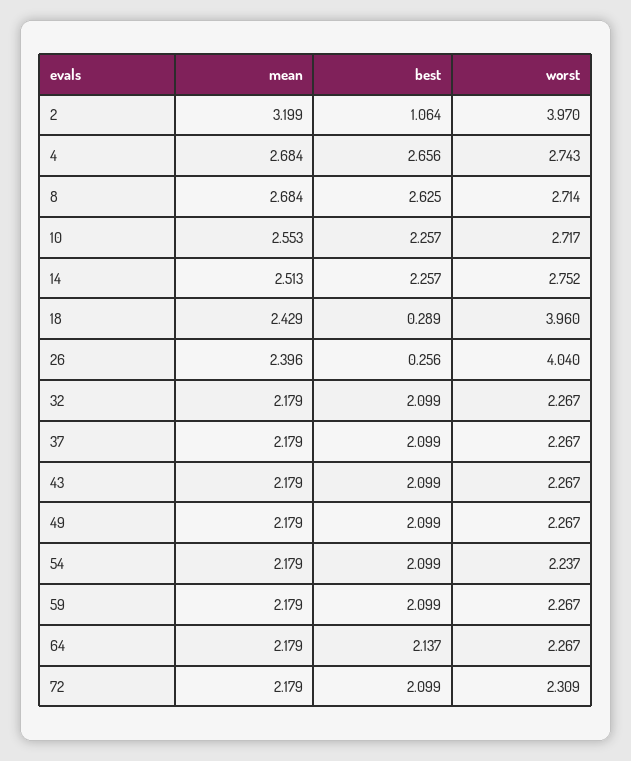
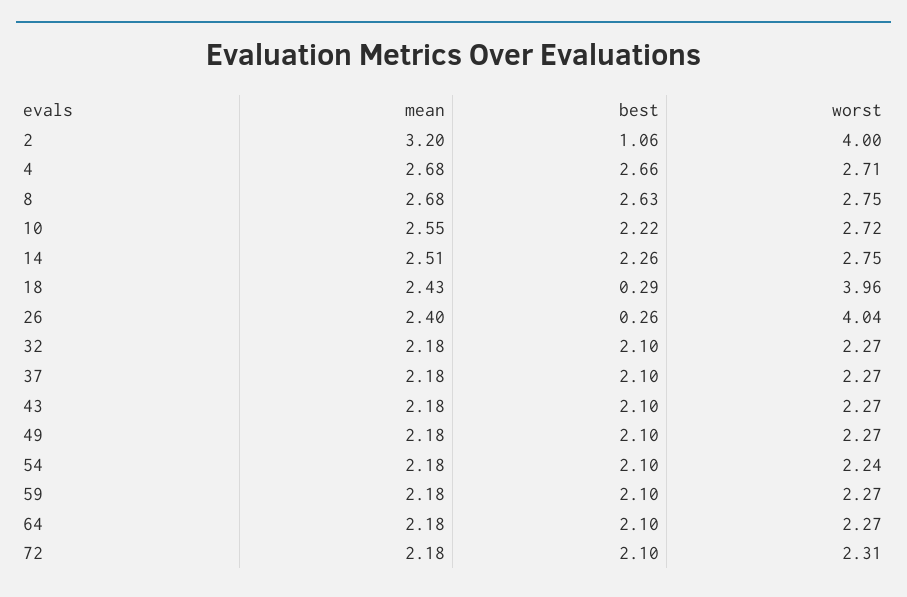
worst, 2: 3.97 -> 4
worst, 4: 2.743 -> 2.71
worst, 8: 2.714 -> 2.75
best, 10: 2.257 -> 2.22
best, 64: 2.137 -> 2.1

